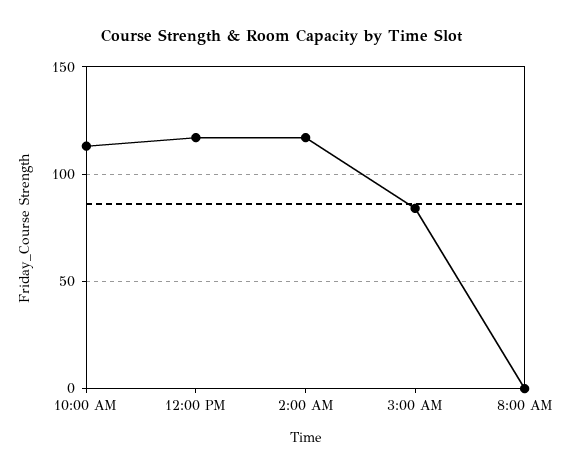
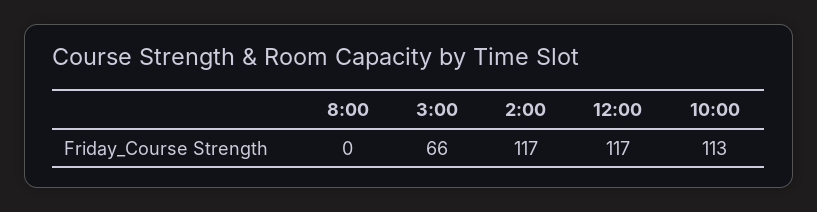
3:00 AM: 85 -> 66

